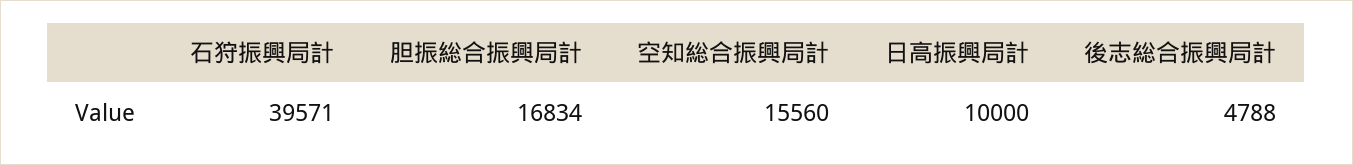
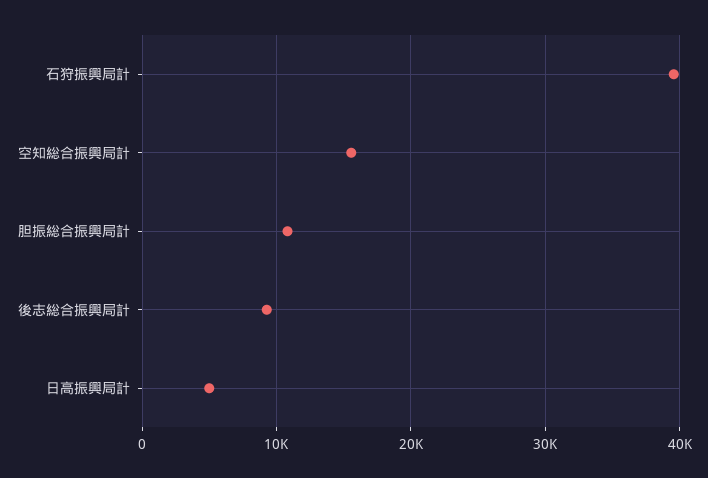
胆振総合振興局計: 16834 -> 11000
日高振興局計: 10000 -> 5000
後志総合振興局計: 4788 -> 9000

